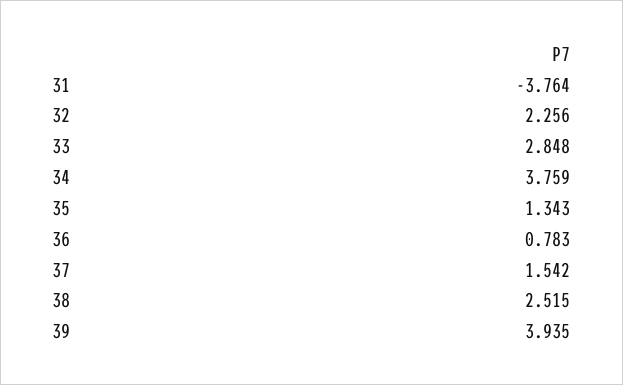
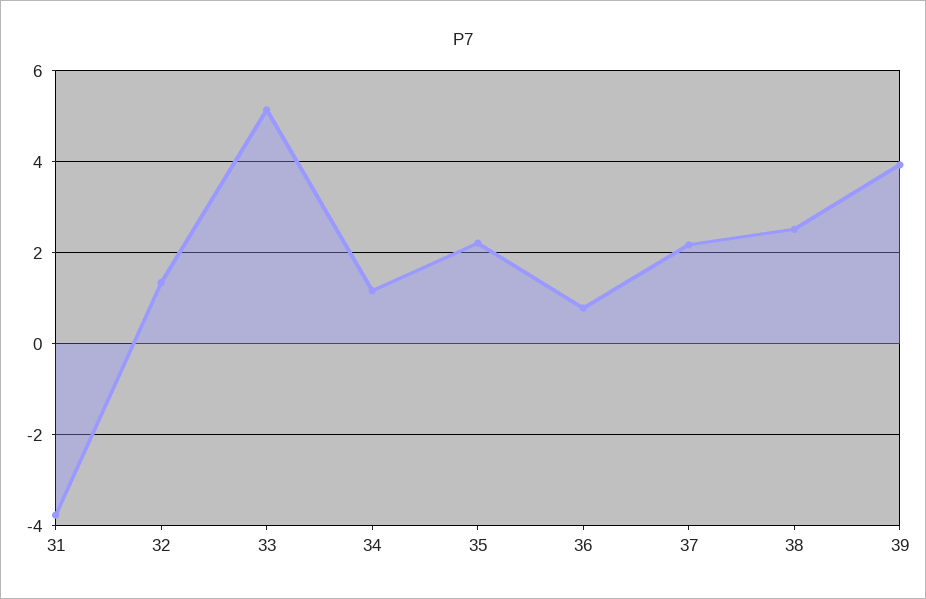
32: 2.256 -> 1.4
33: 2.848 -> 5.2
34: 3.759 -> 1.2
35: 1.343 -> 2.2
37: 1.542 -> 2.2

